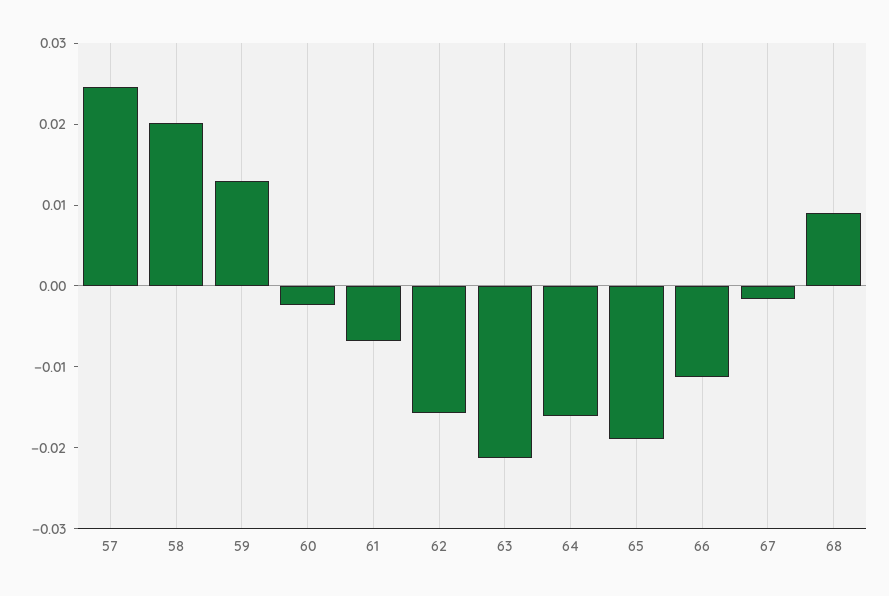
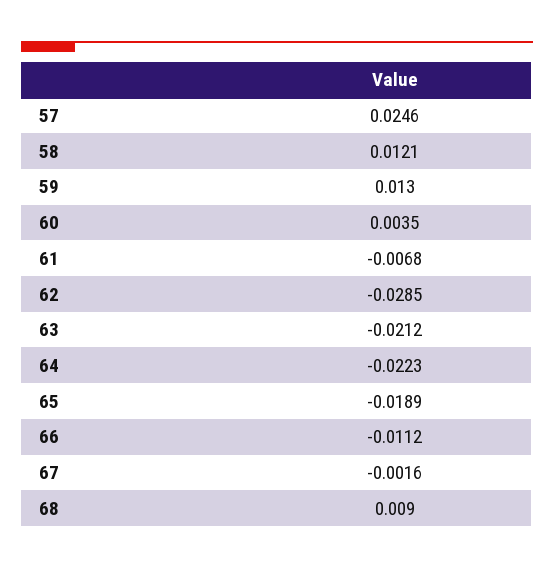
58: 0.02 -> 0.0121
60: -0.002 -> 0.0035
62: -0.016 -> -0.0285
64: -0.016 -> -0.0223

